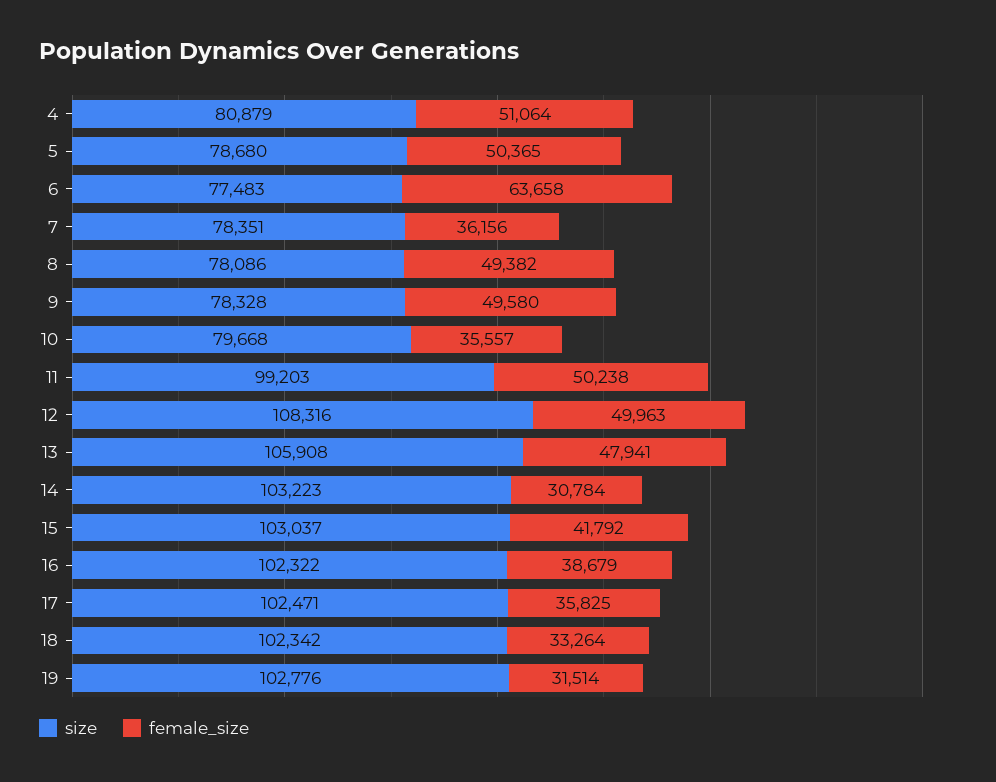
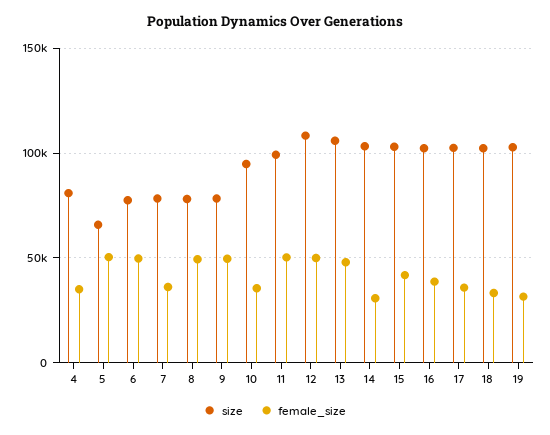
female_size, 4: 51064 -> 35000
size, 5: 78680 -> 65000
female_size, 6: 63658 -> 50000
size, 10: 79668 -> 95000

